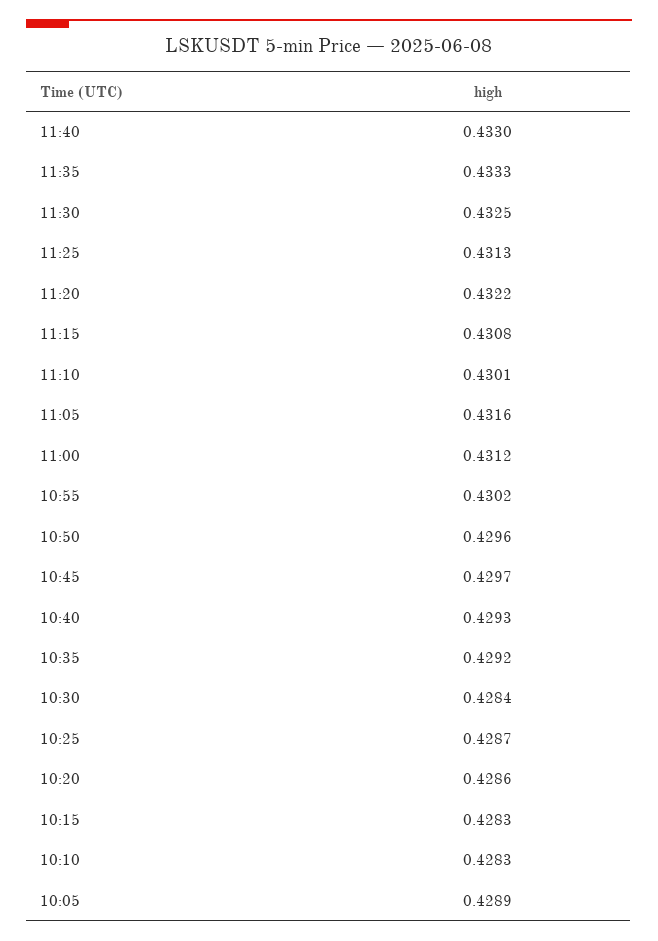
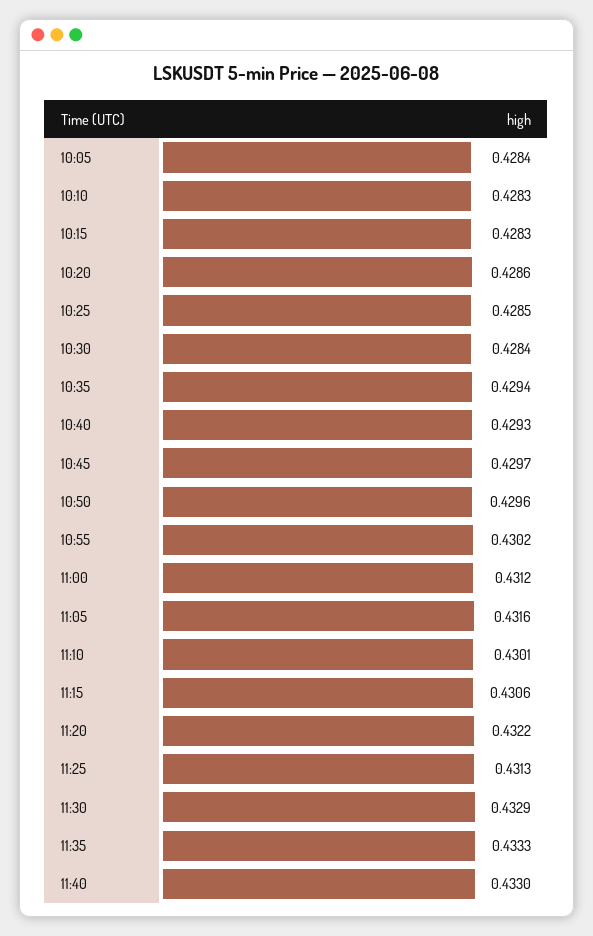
11:30: 0.4325 -> 0.4329
11:15: 0.4308 -> 0.4306
10:35: 0.4292 -> 0.4294
10:25: 0.4287 -> 0.4285
10:05: 0.4289 -> 0.4284

